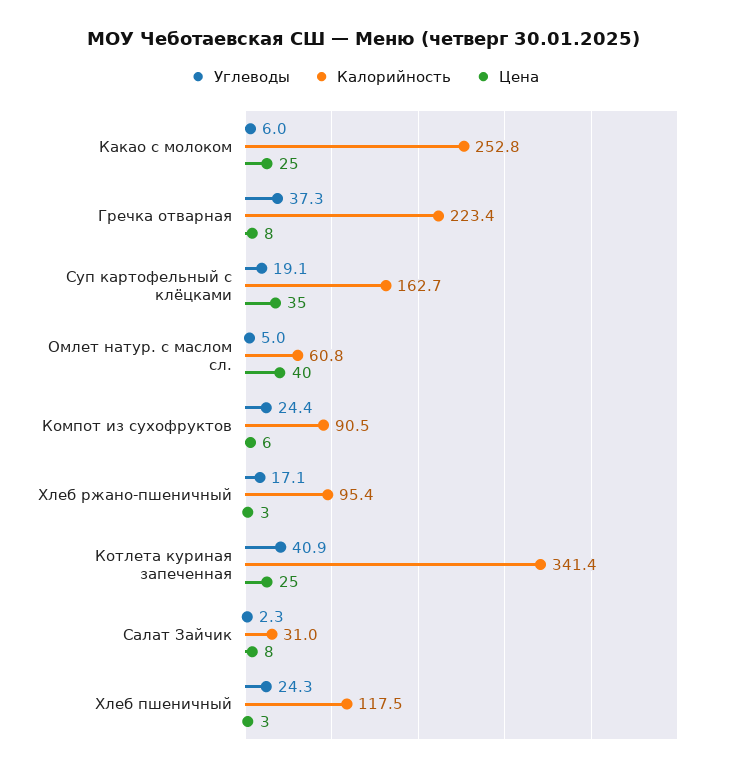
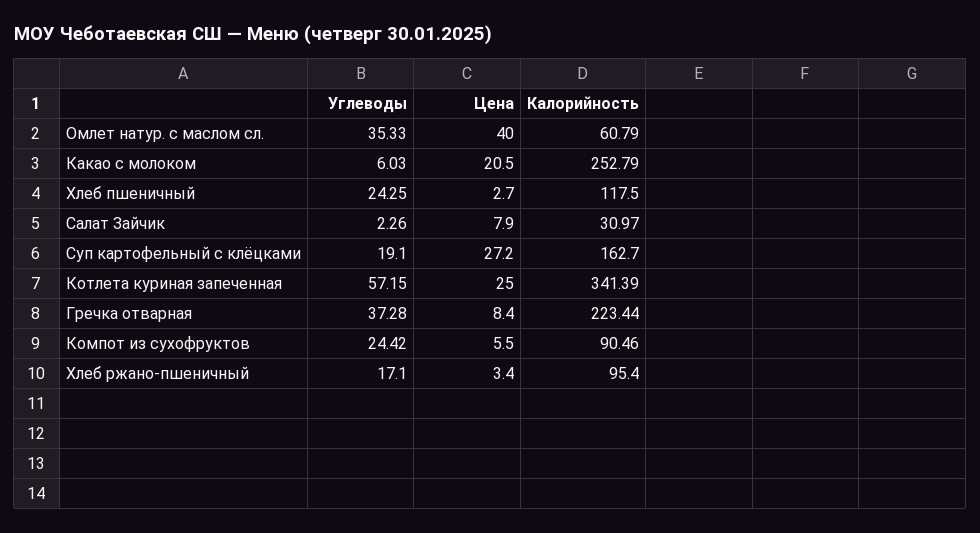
Цена, Какао с молоком: 25 -> 20.5
Цена, Суп картофельный с клёцками: 35 -> 27.2
Углеводы, Омлет натур. с маслом сл.: 5 -> 35.33
Углеводы, Котлета куриная запеченная: 40.9 -> 57.15

